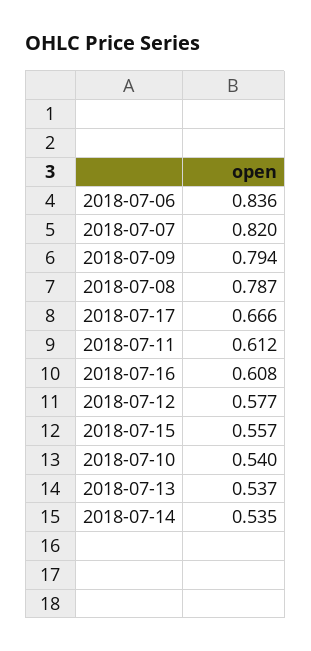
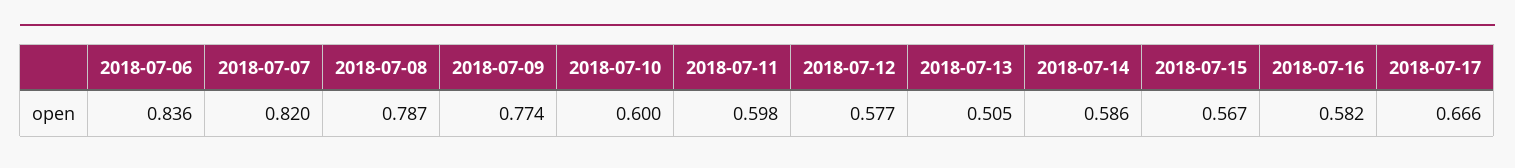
2018-07-09: 0.794 -> 0.774
2018-07-11: 0.612 -> 0.598
2018-07-16: 0.608 -> 0.582
2018-07-15: 0.557 -> 0.567
2018-07-10: 0.54 -> 0.6
2018-07-13: 0.537 -> 0.505
2018-07-14: 0.535 -> 0.586

